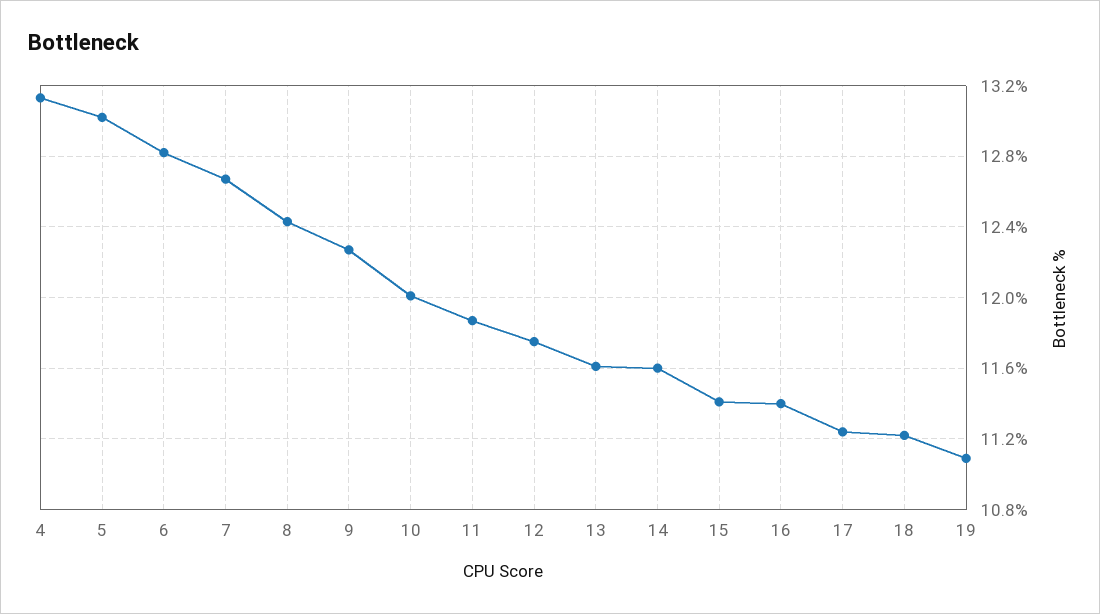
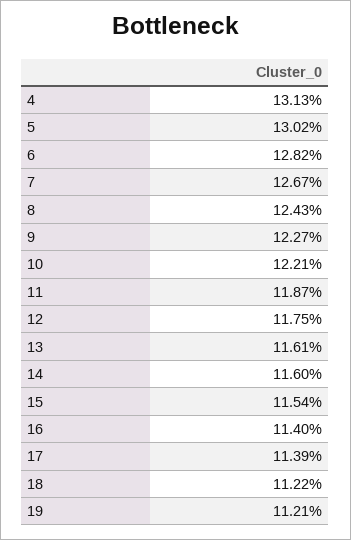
10: 12 -> 12.21
15: 11.4 -> 11.54
17: 11.25 -> 11.39
19: 11.1 -> 11.21

